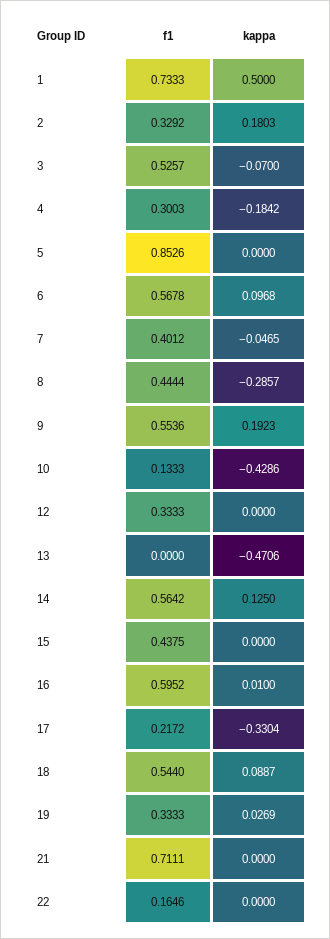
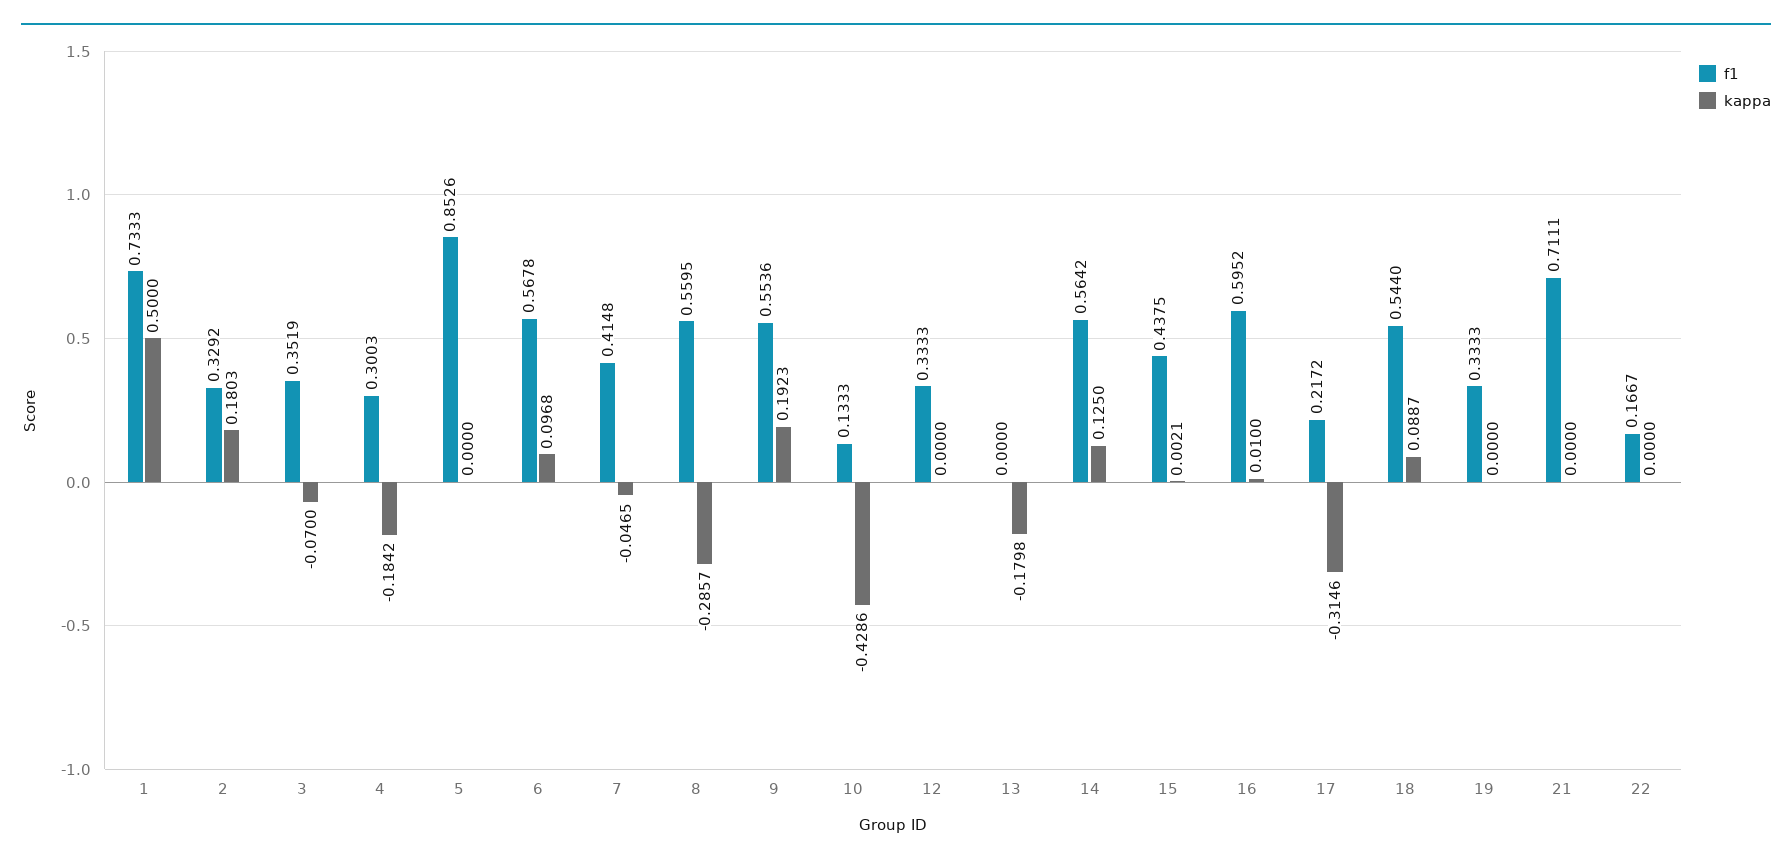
f1, 3: 0.5257 -> 0.3519
f1, 7: 0.4012 -> 0.4148
f1, 8: 0.4444 -> 0.5595
kappa, 13: -0.4706 -> -0.1798
kappa, 15: 0 -> 0.0021
kappa, 17: -0.3304 -> -0.3146
kappa, 19: 0.0269 -> 0
f1, 22: 0.1646 -> 0.1667

